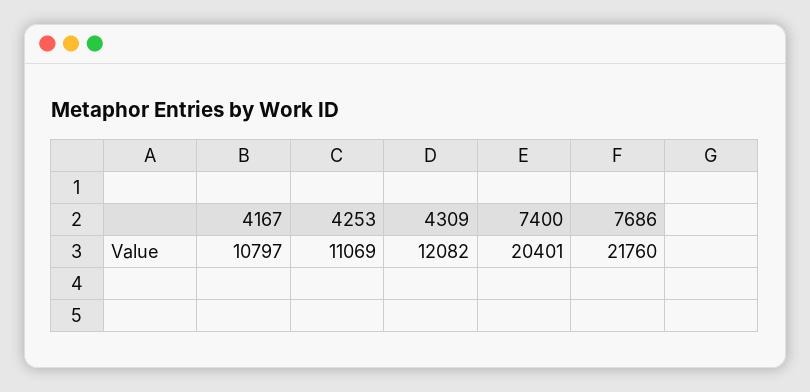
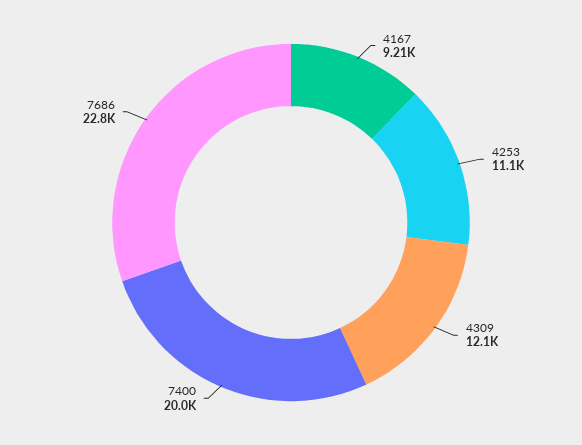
4167: 10797 -> 9210
7400: 20401 -> 20000
7686: 21760 -> 22800

